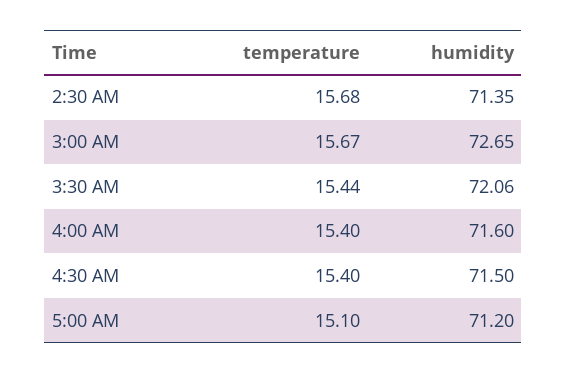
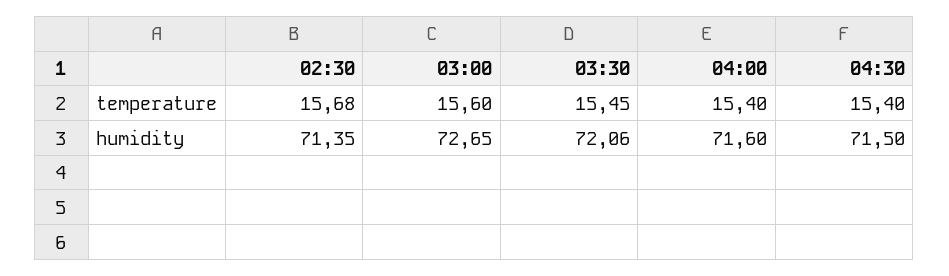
temperature, 3:00 AM: 15.67 -> 15.6
temperature, 3:30 AM: 15.44 -> 15.45
temperature, 5:00 AM: 15.1 -> none
humidity, 5:00 AM: 71.2 -> none

